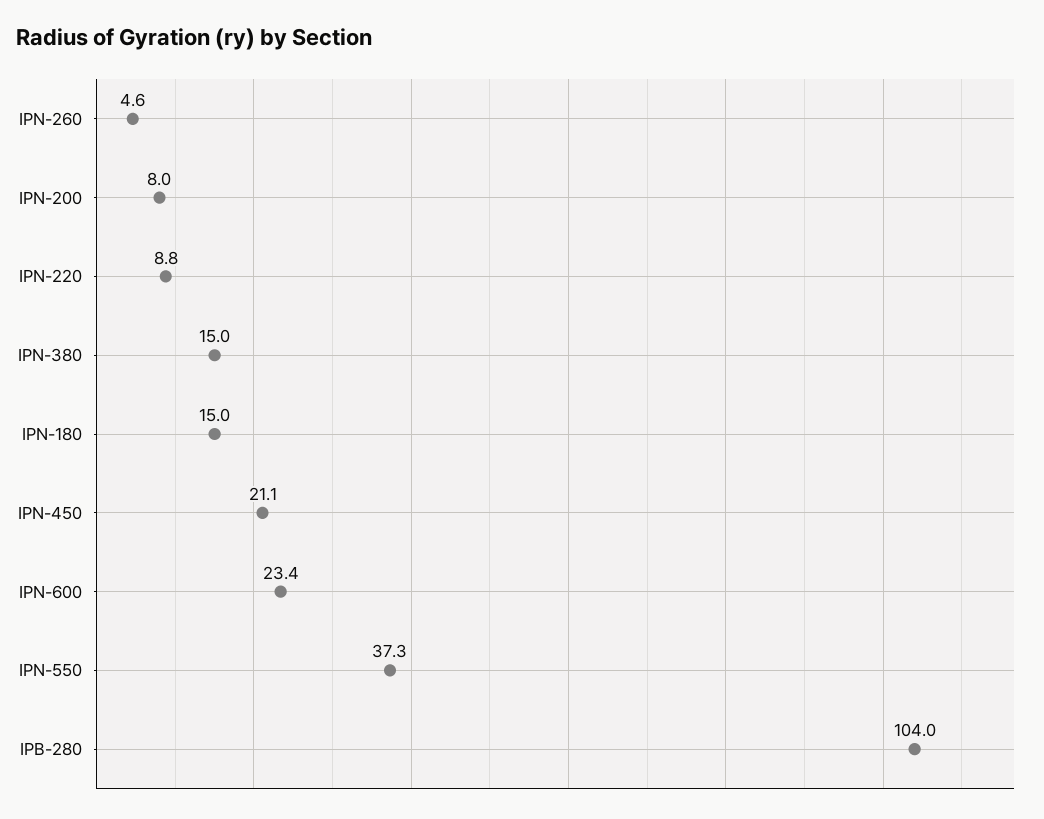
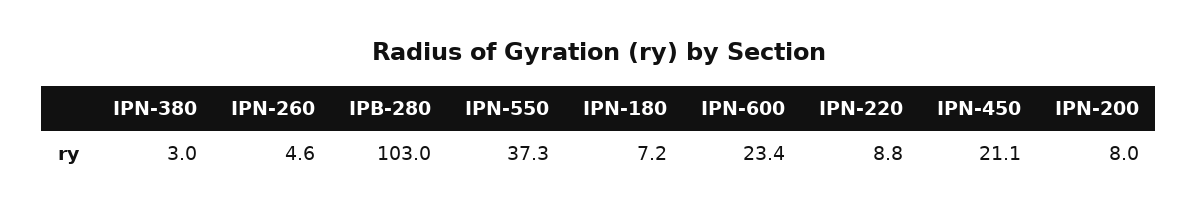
IPN-380: 15 -> 3
IPN-180: 15 -> 7.2
IPB-280: 104 -> 103

